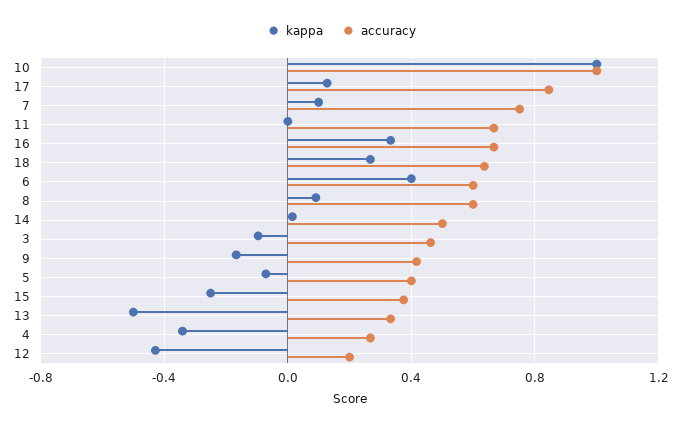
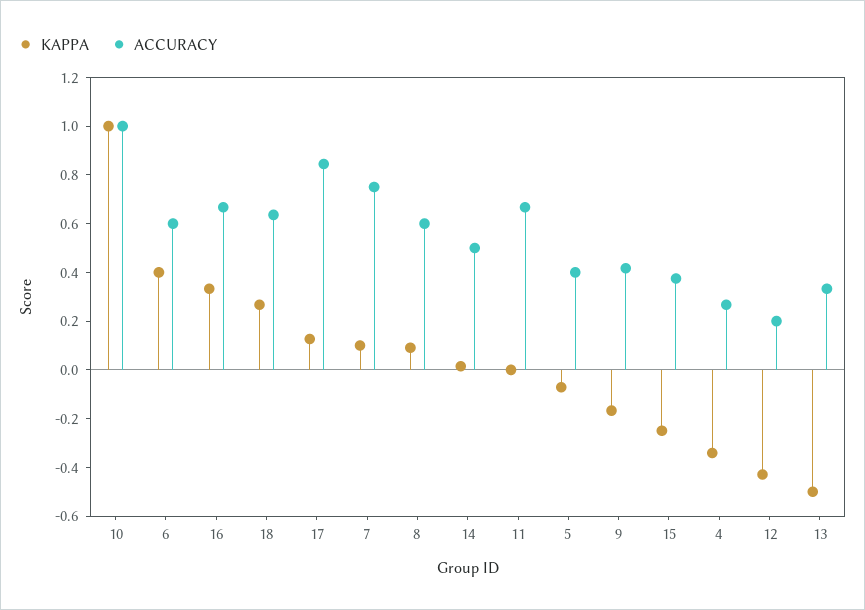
kappa, 3: -0.1 -> none
accuracy, 3: 0.45 -> none

